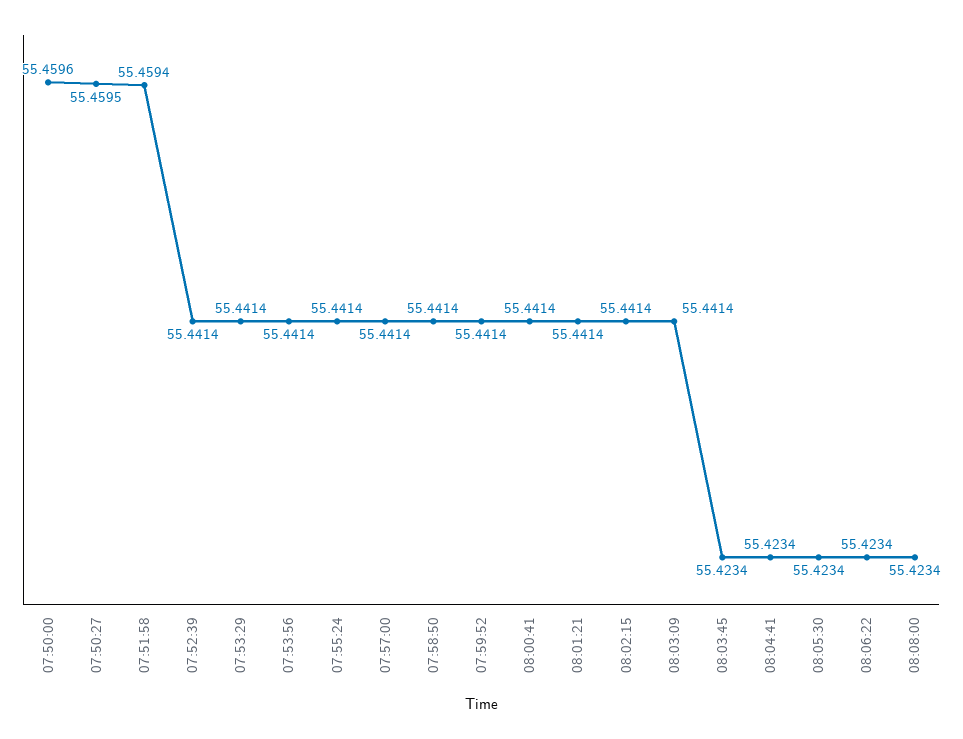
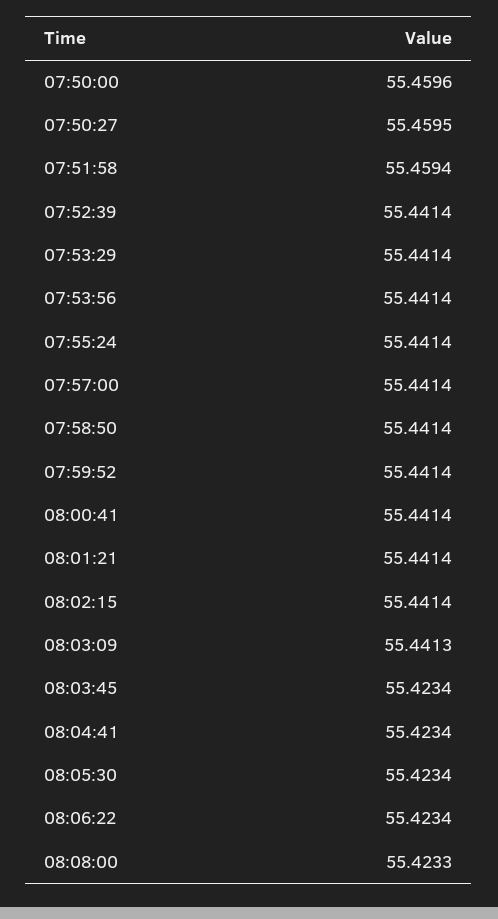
08:03:09: 55.4414 -> 55.4413
08:08:00: 55.4234 -> 55.4233

